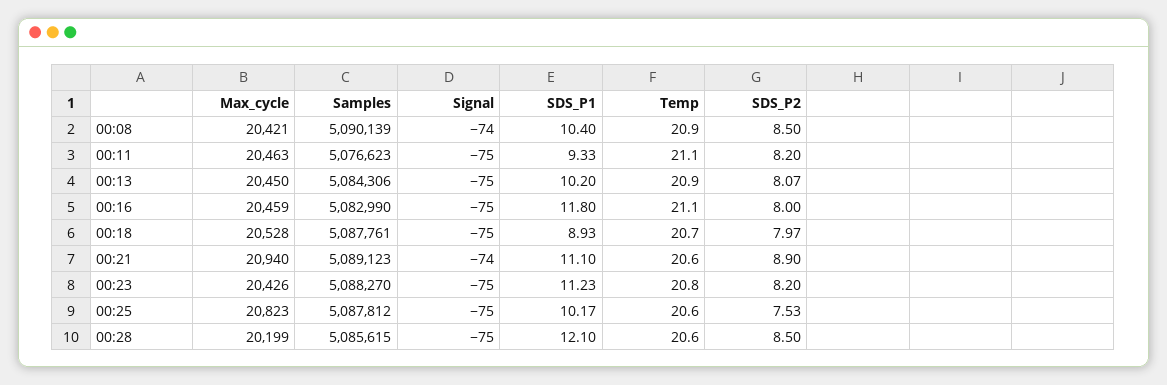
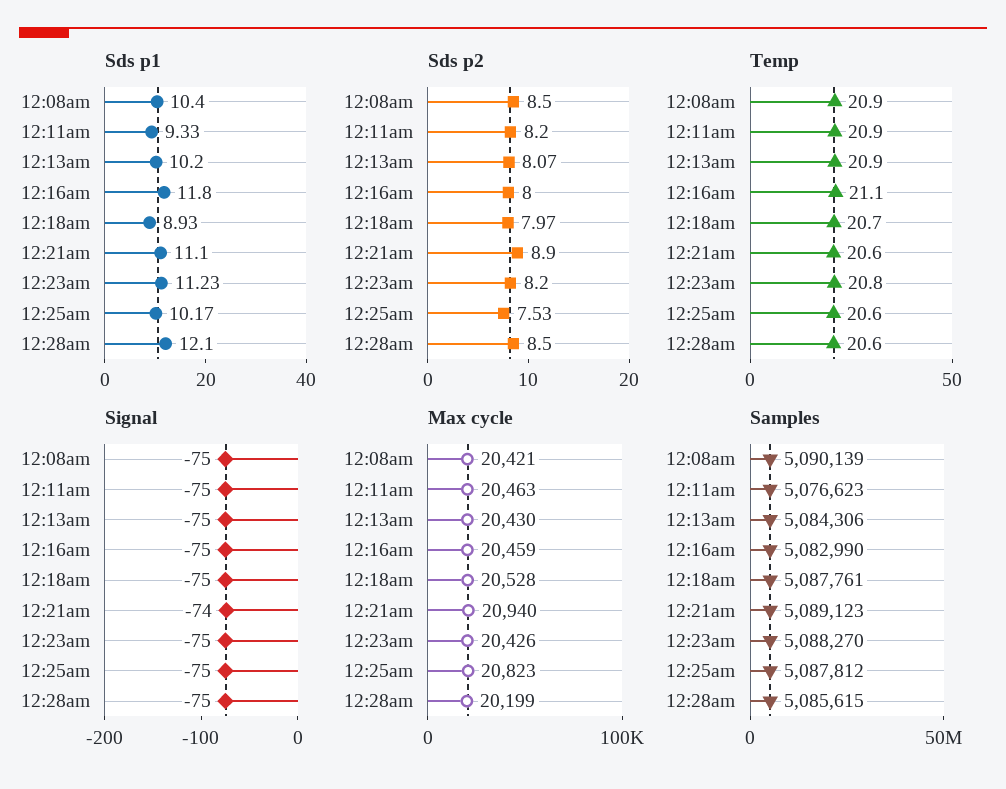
Signal, 00:08: -74 -> -75
Temp, 00:11: 21.1 -> 20.9
Max_cycle, 00:13: 20450 -> 20430

